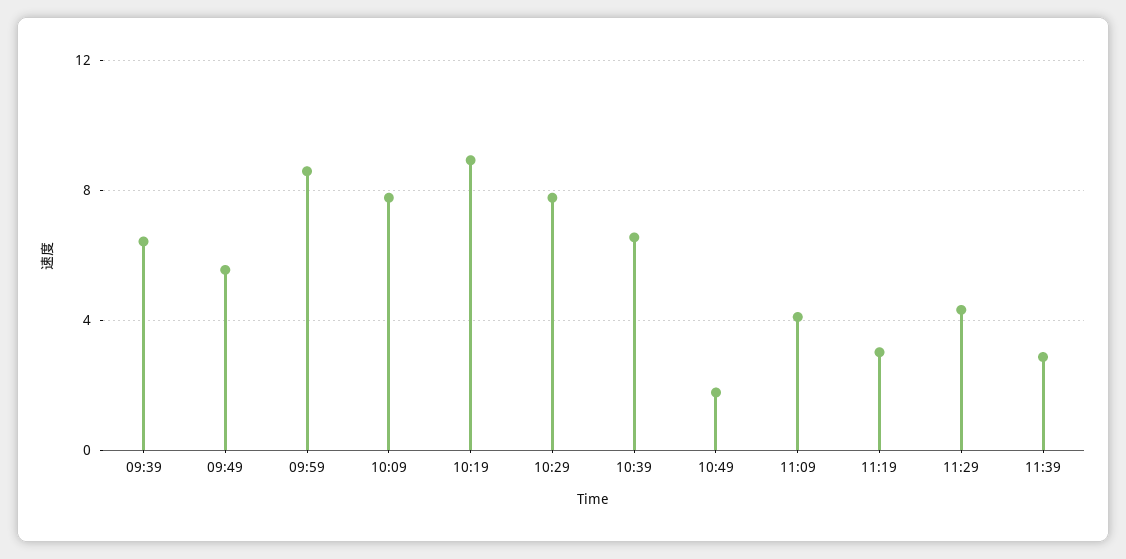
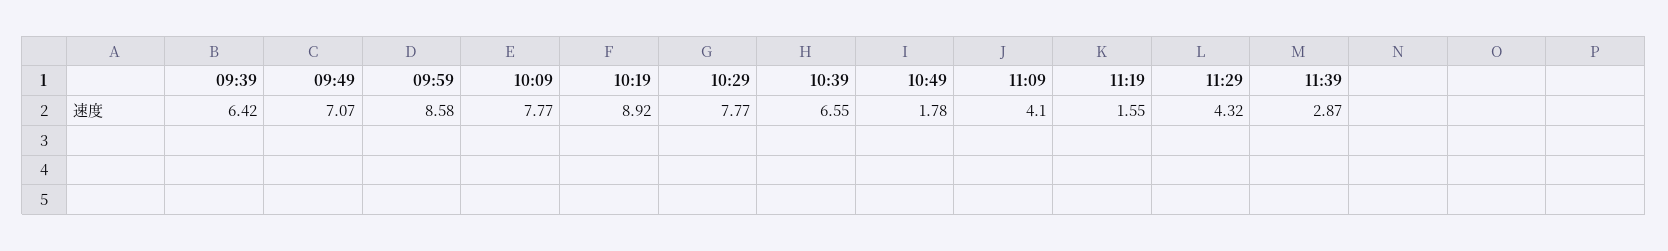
09:49: 5.5 -> 7.07
11:19: 3 -> 1.55

